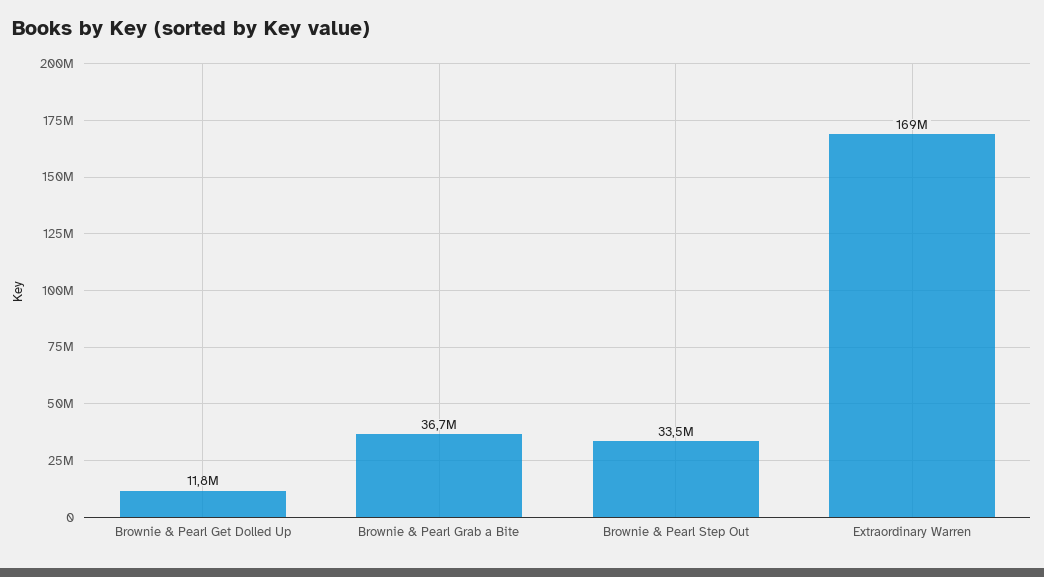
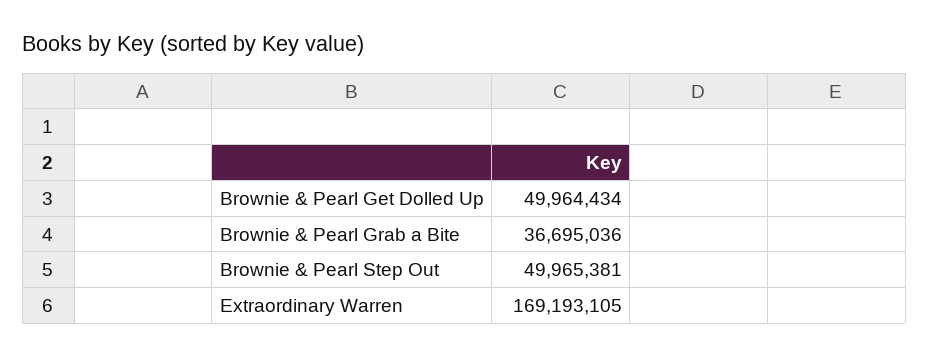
Brownie & Pearl Get Dolled Up: 11800000 -> 49964434
Brownie & Pearl Step Out: 33500000 -> 49965381

